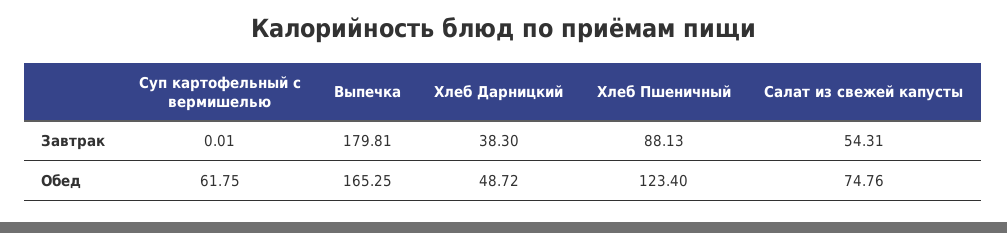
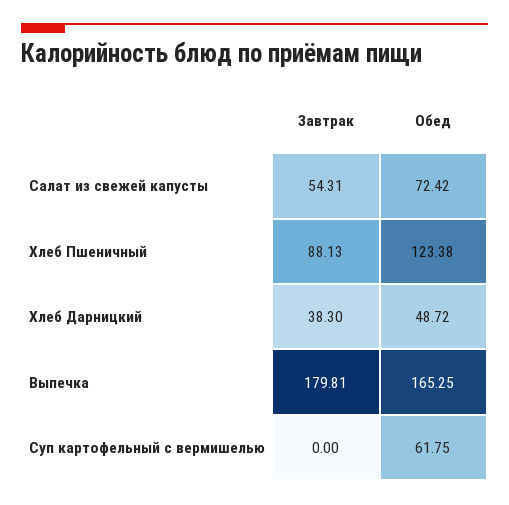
Суп картофельный с вермишелью, Завтрак: 0.01 -> 0
Хлеб Пшеничный, Обед: 123.4 -> 123.38
Салат из свежей капусты, Обед: 74.76 -> 72.42

